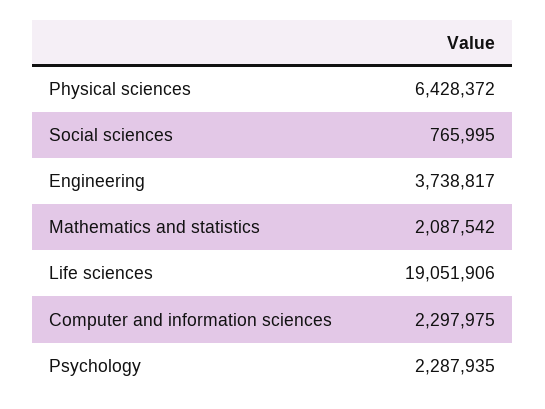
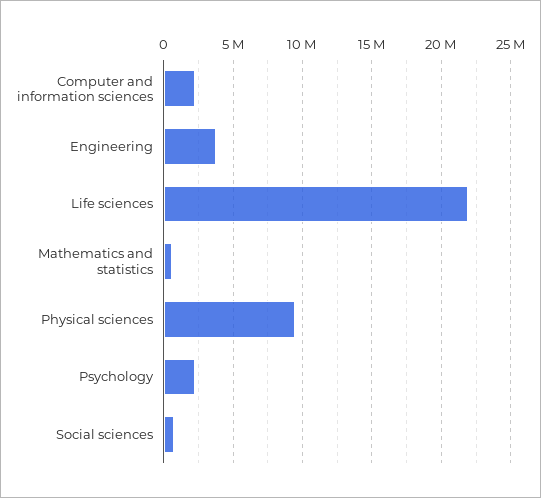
Physical sciences: 6428372 -> 9500000
Mathematics and statistics: 2087542 -> 500000
Life sciences: 19051906 -> 22000000

